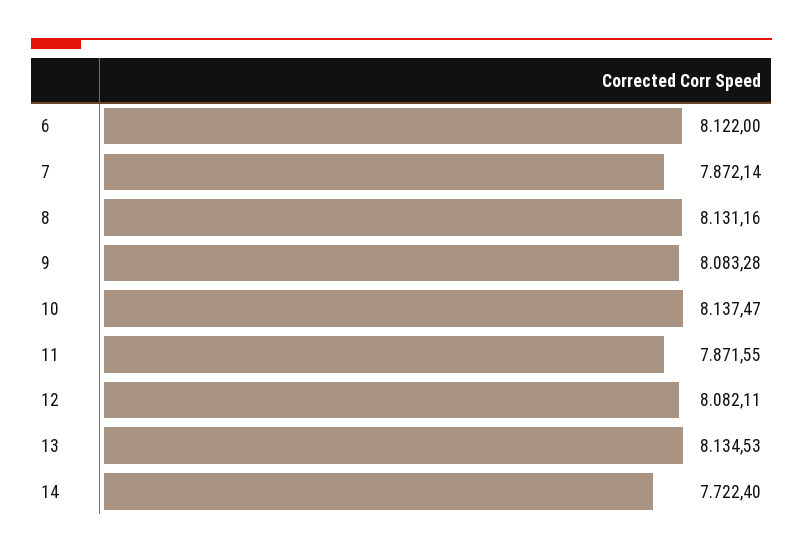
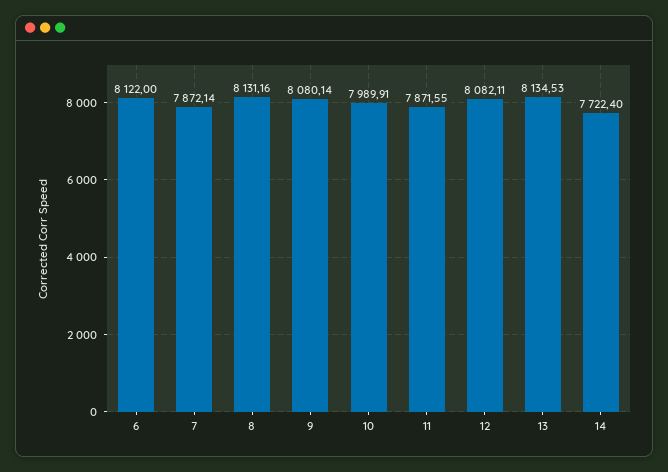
9: 8083.28 -> 8080.14
10: 8137.47 -> 7989.91

